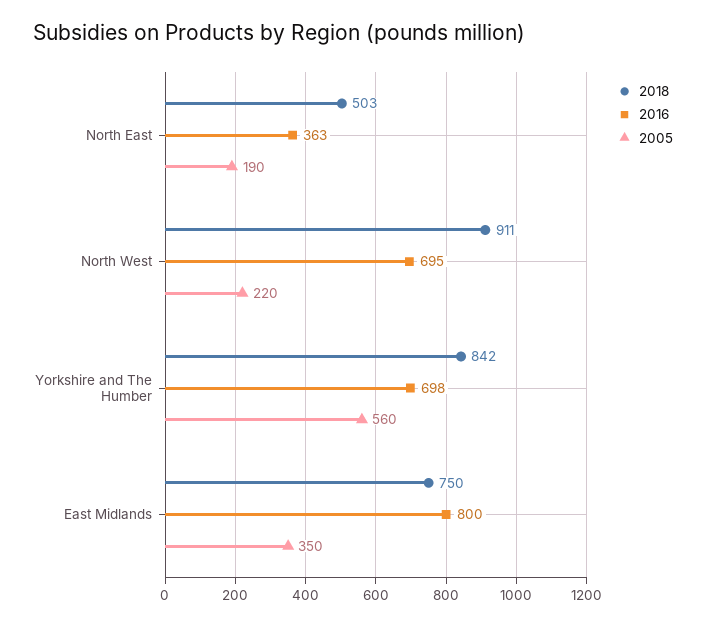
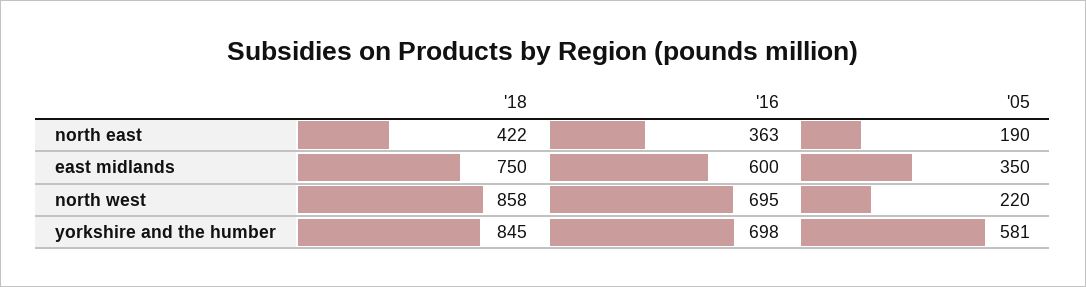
2018, North East: 503 -> 422
2018, North West: 911 -> 858
2018, Yorkshire and The Humber: 842 -> 845
2005, Yorkshire and The Humber: 560 -> 581
2016, East Midlands: 800 -> 600

